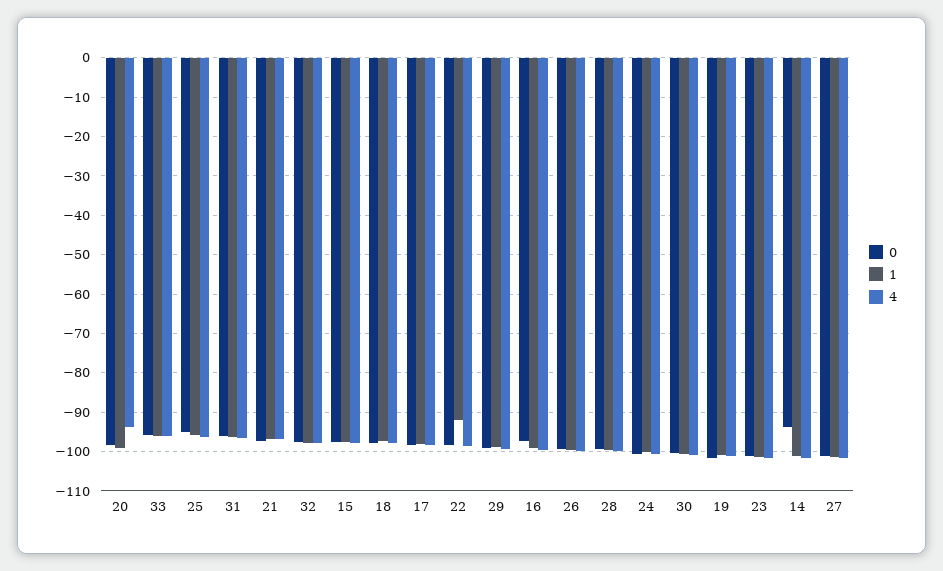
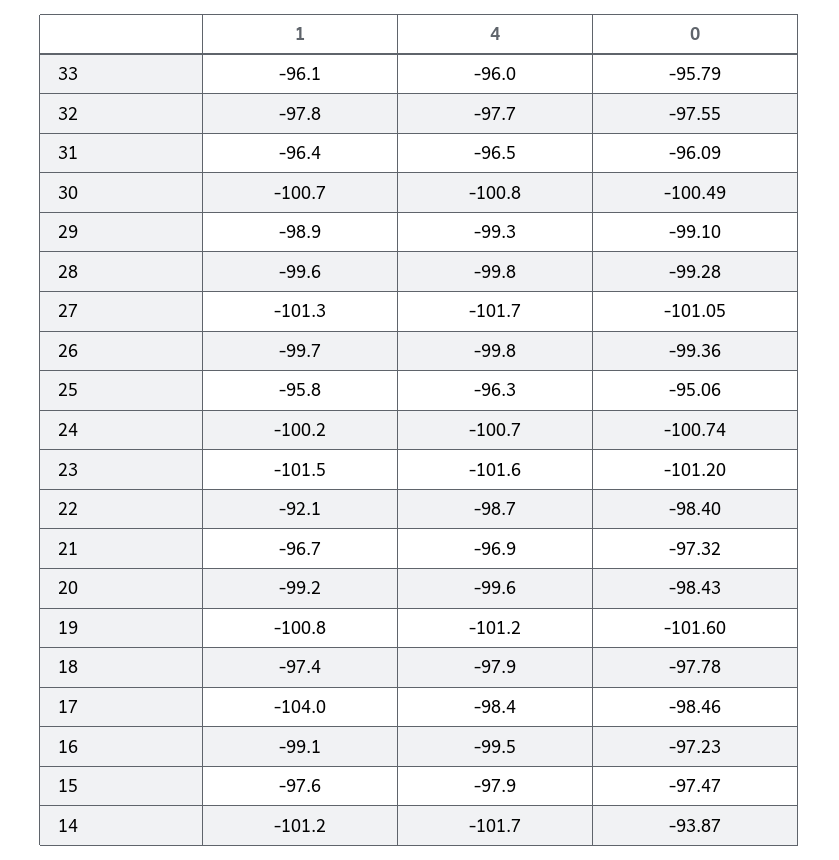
4, 20: -94 -> -99.6
1, 17: -98 -> -104

